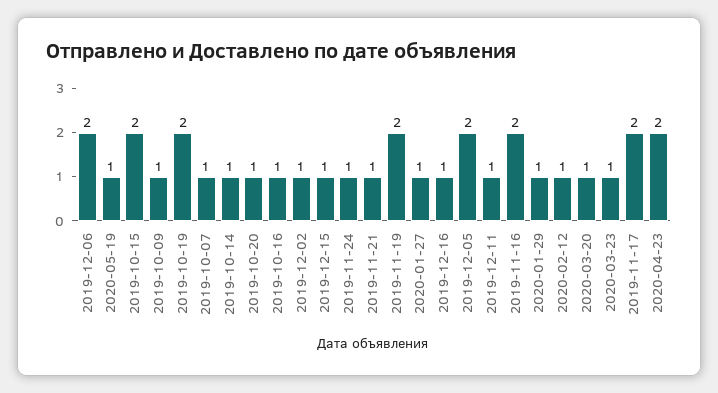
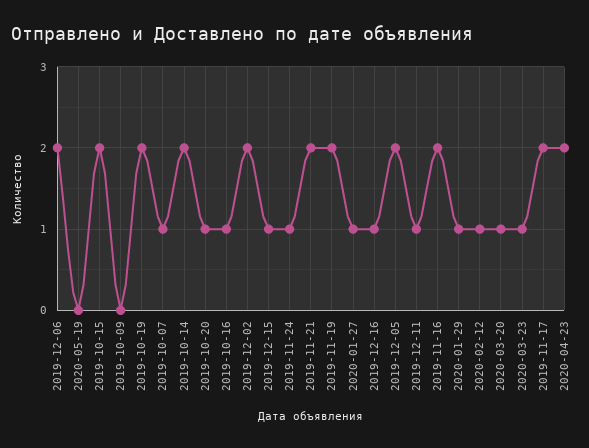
2020-05-19: 1 -> 0
2019-10-09: 1 -> 0
2019-10-14: 1 -> 2
2019-12-02: 1 -> 2
2019-11-21: 1 -> 2

